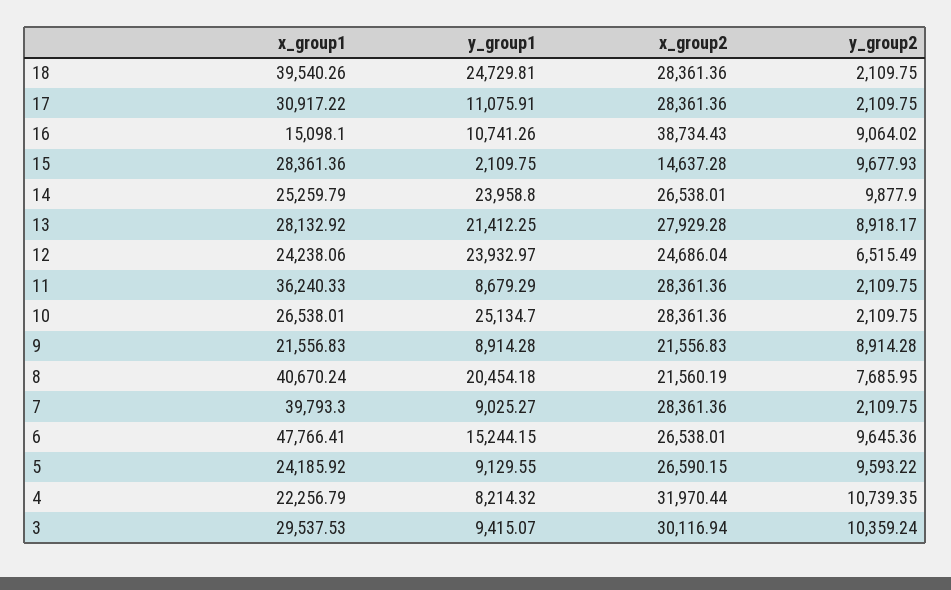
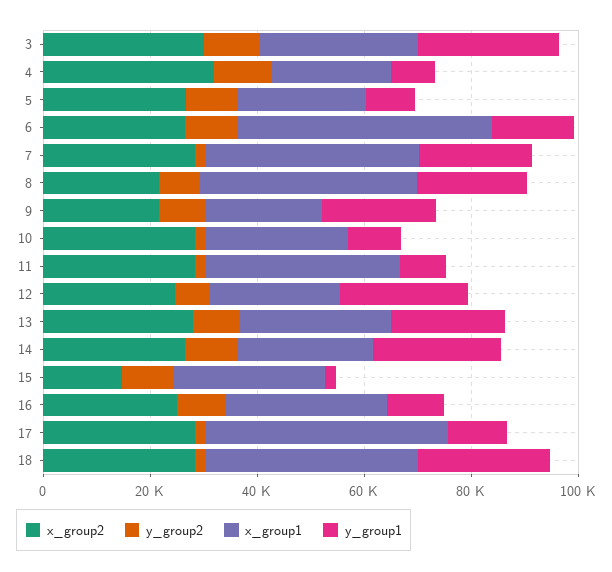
x_group1, 17: 30917.22 -> 45000
x_group1, 16: 15098.1 -> 30000
x_group2, 16: 38734.43 -> 25000
y_group1, 10: 25134.7 -> 10000
y_group1, 9: 8914.28 -> 20000
y_group1, 7: 9025.27 -> 20000
y_group1, 3: 9415.07 -> 25000

